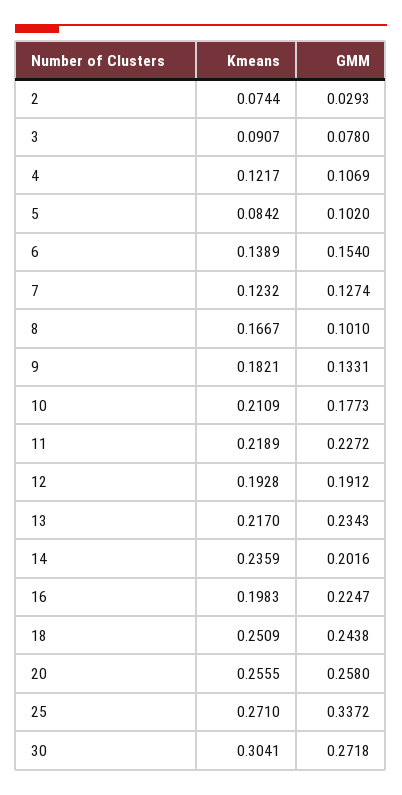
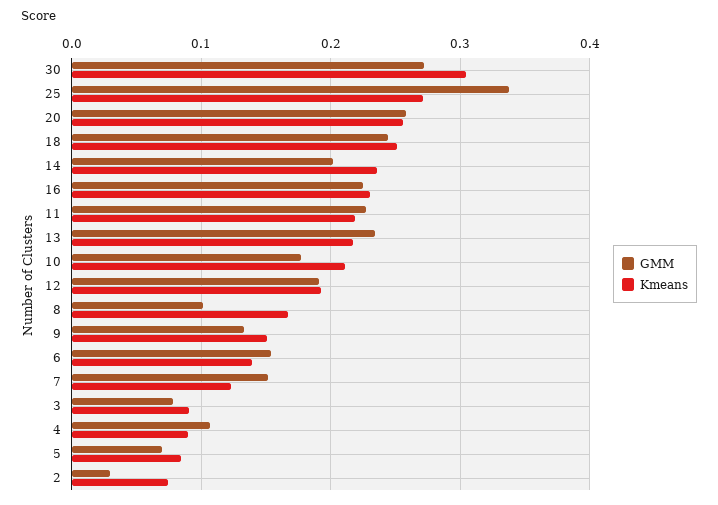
Kmeans, 4: 0.1217 -> 0.09
GMM, 5: 0.102 -> 0.07
GMM, 7: 0.1274 -> 0.15
Kmeans, 9: 0.1821 -> 0.15
Kmeans, 16: 0.1983 -> 0.23

